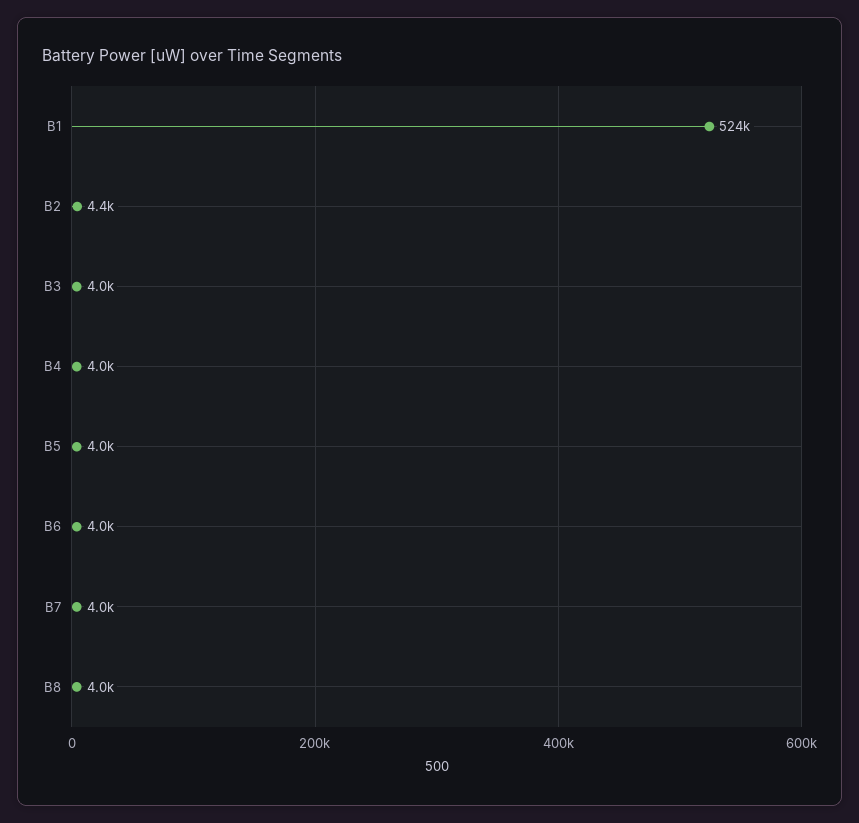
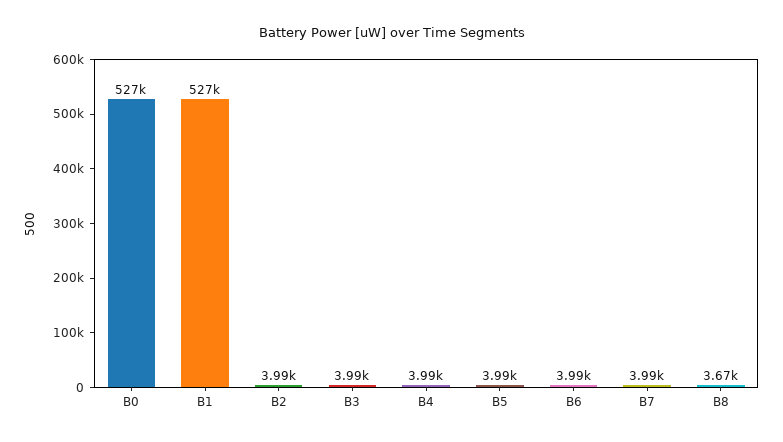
B1: 524000 -> 527000
B2: 4400 -> 3990
B8: 4000 -> 3670
B0: none -> 527000

